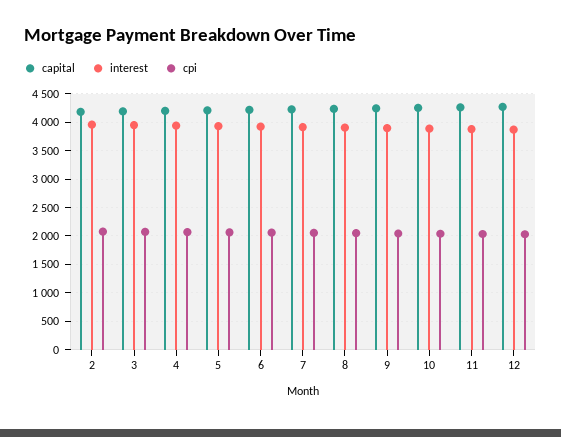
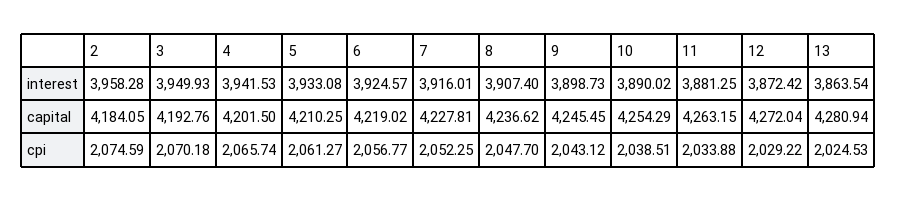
interest, 13: none -> 3863.54
capital, 13: none -> 4280.94
cpi, 13: none -> 2024.53

